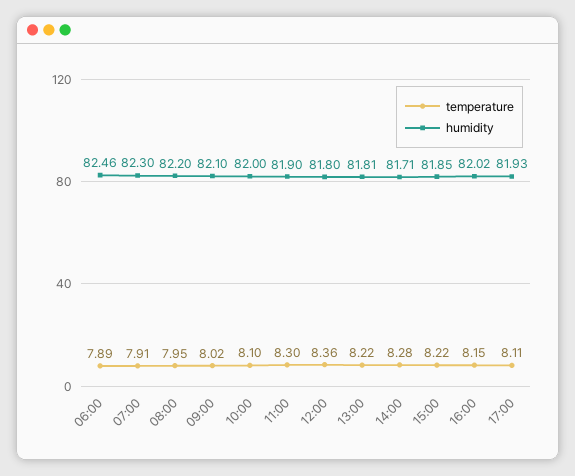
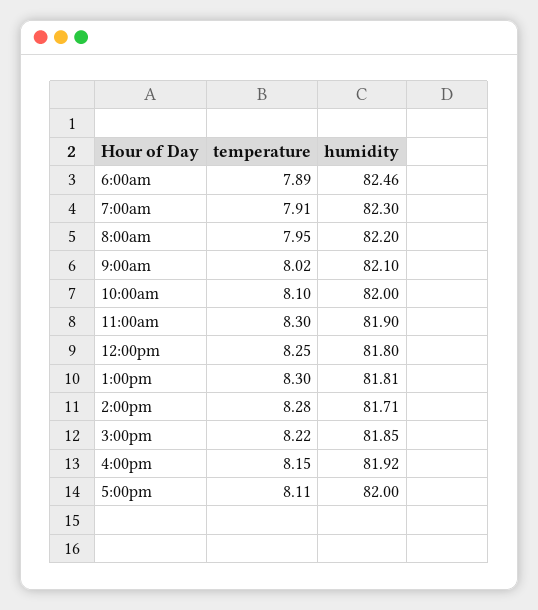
temperature, 12:00: 8.36 -> 8.25
temperature, 13:00: 8.22 -> 8.3
humidity, 16:00: 82.02 -> 81.92
humidity, 17:00: 81.93 -> 82

